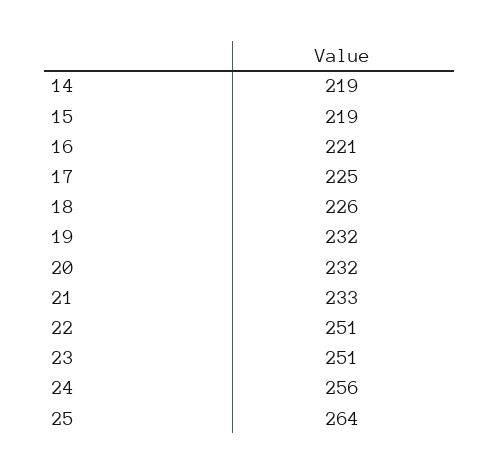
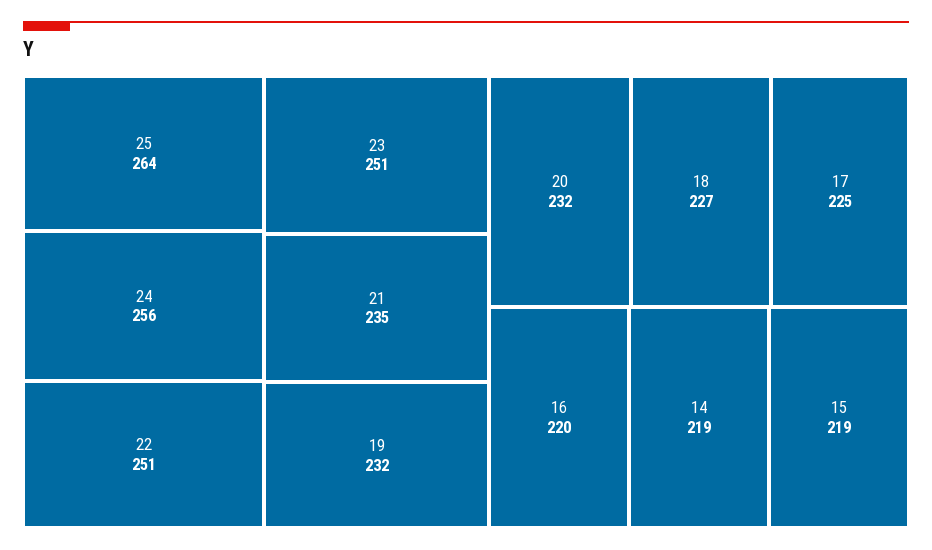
16: 221 -> 220
18: 226 -> 227
21: 233 -> 235

